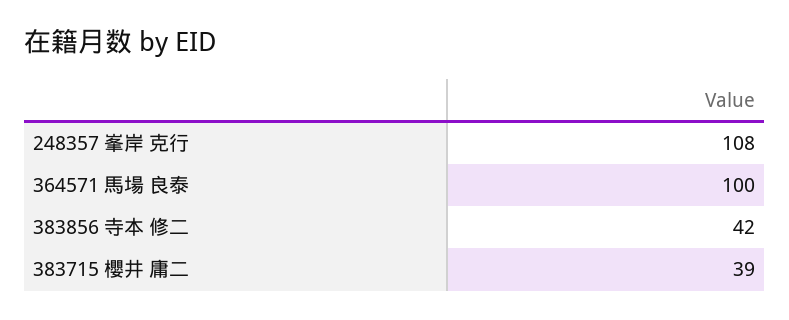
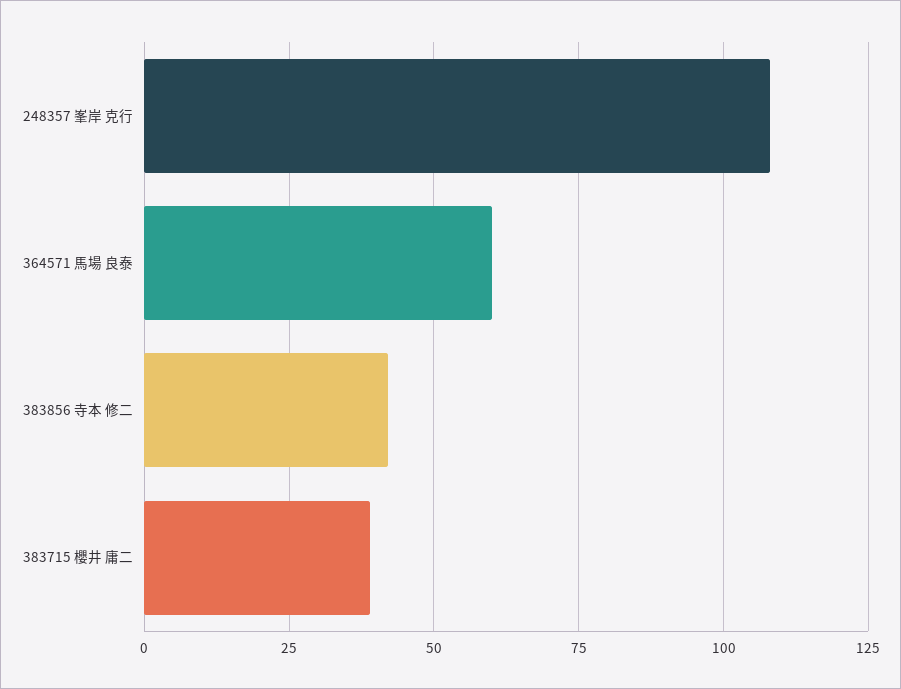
364571 馬場 良泰: 100 -> 60

